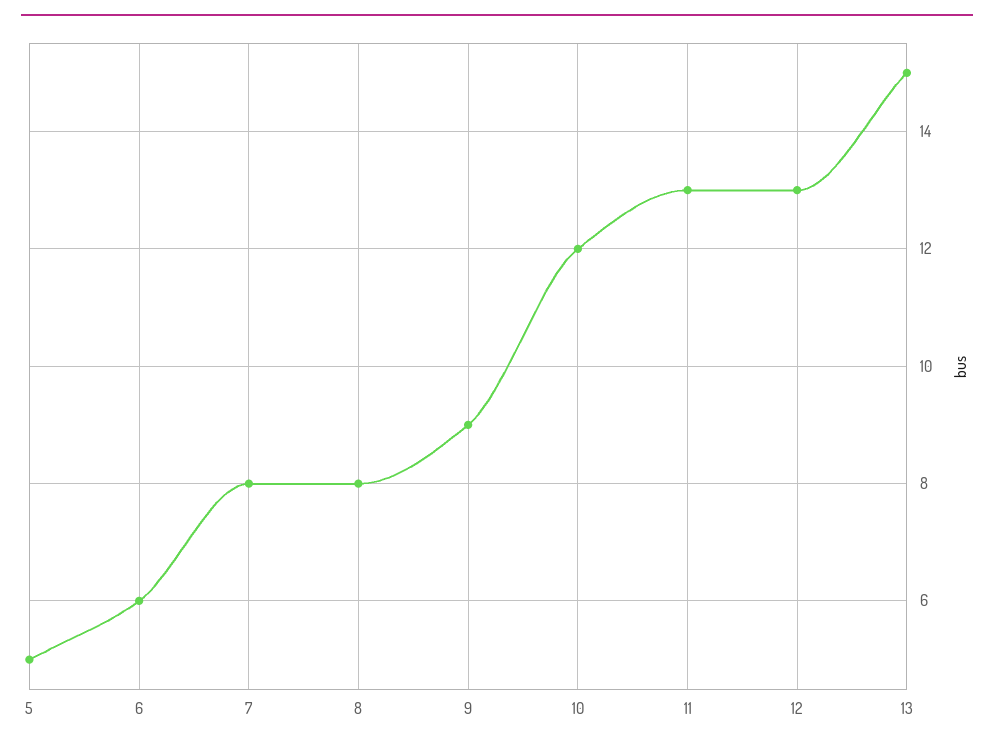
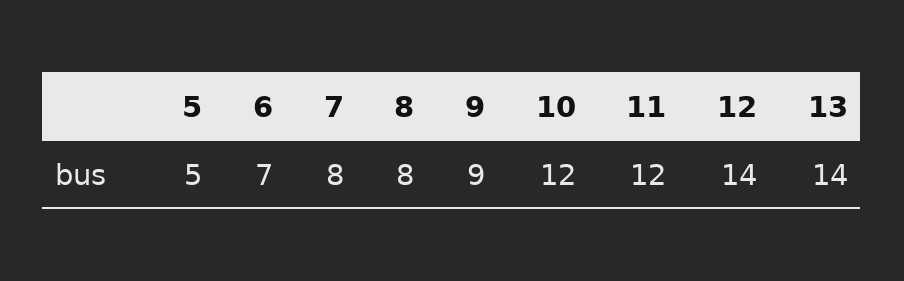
6: 6 -> 7
11: 13 -> 12
12: 13 -> 14
13: 15 -> 14

